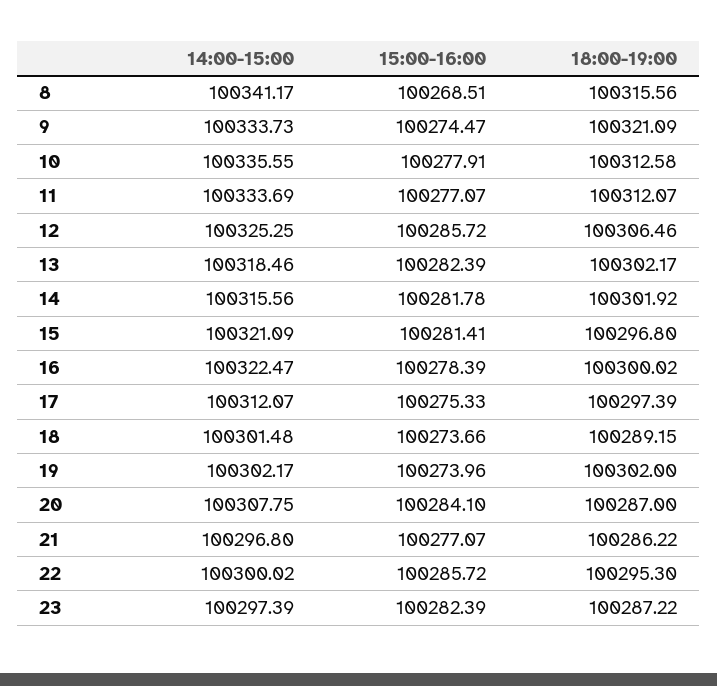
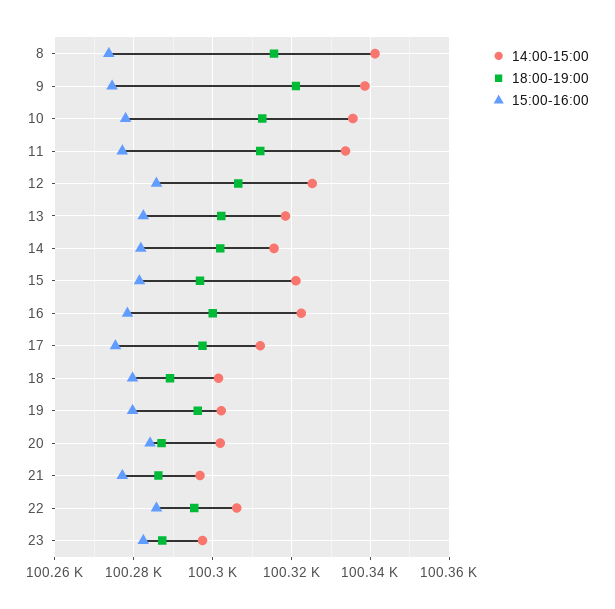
15:00-16:00, 8: 100268.51 -> 100274
14:00-15:00, 9: 100333.73 -> 100338
15:00-16:00, 18: 100273.66 -> 100280
15:00-16:00, 19: 100273.96 -> 100280
18:00-19:00, 19: 100302 -> 100296
14:00-15:00, 20: 100307.75 -> 100302
14:00-15:00, 22: 100300.02 -> 100306

